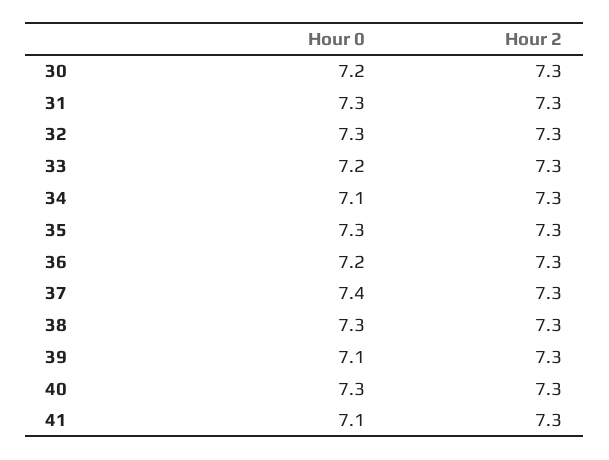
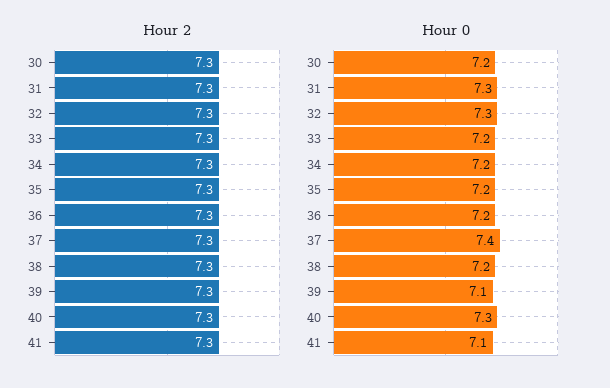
Hour 0, 34: 7.1 -> 7.2
Hour 0, 35: 7.3 -> 7.2
Hour 0, 38: 7.3 -> 7.2

